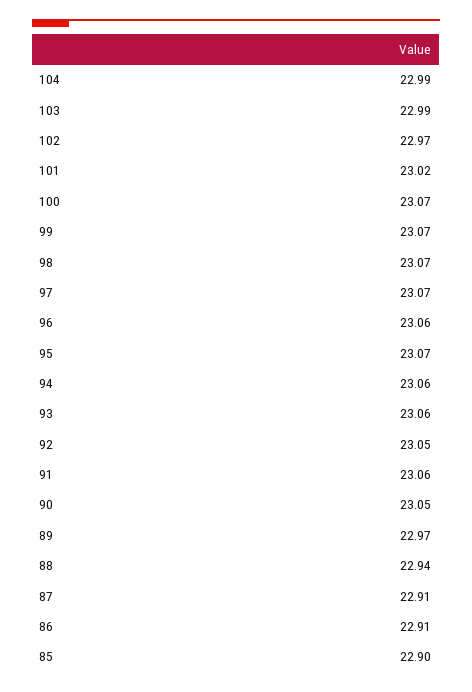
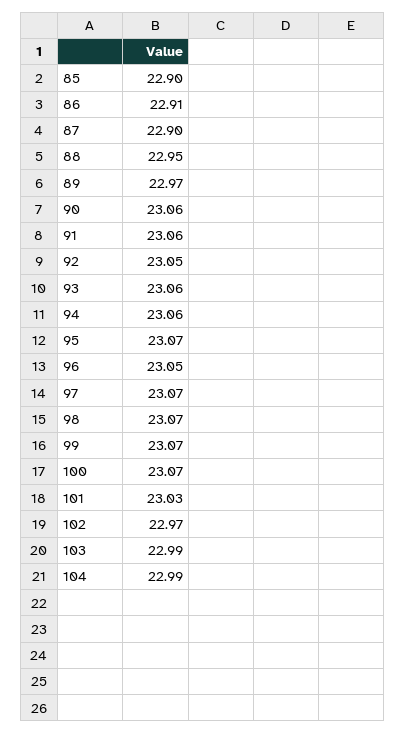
101: 23.02 -> 23.03
96: 23.06 -> 23.05
90: 23.05 -> 23.06
88: 22.94 -> 22.95
87: 22.91 -> 22.9

